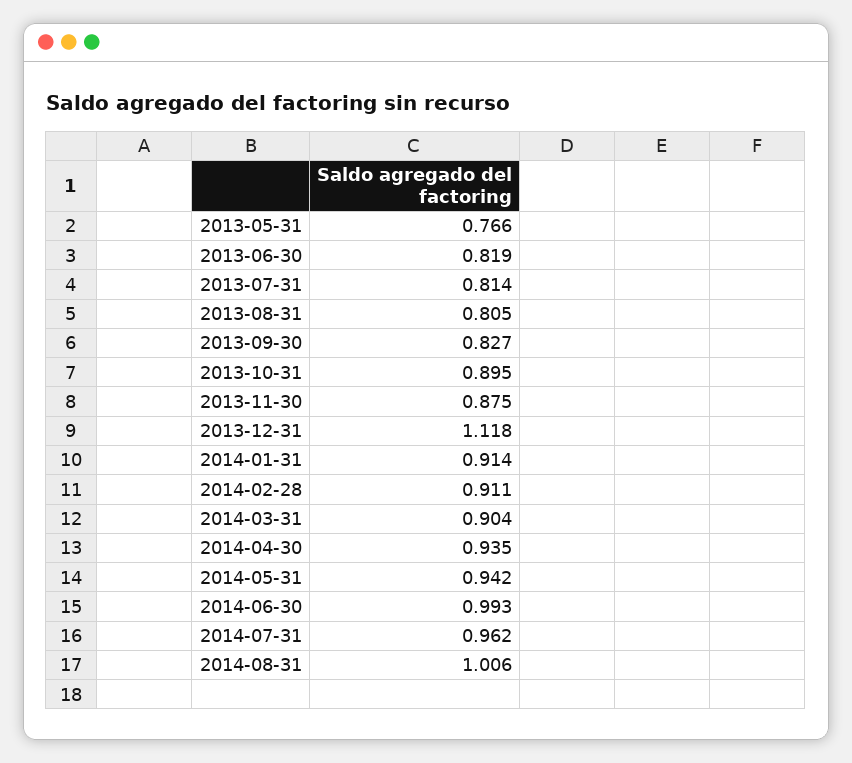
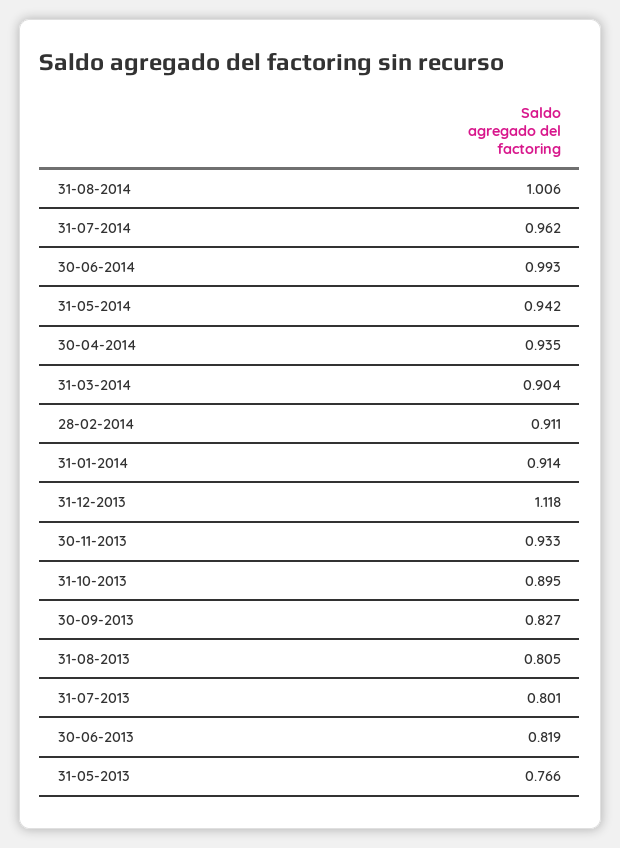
2013-07-31: 0.814 -> 0.801
2013-11-30: 0.875 -> 0.933

